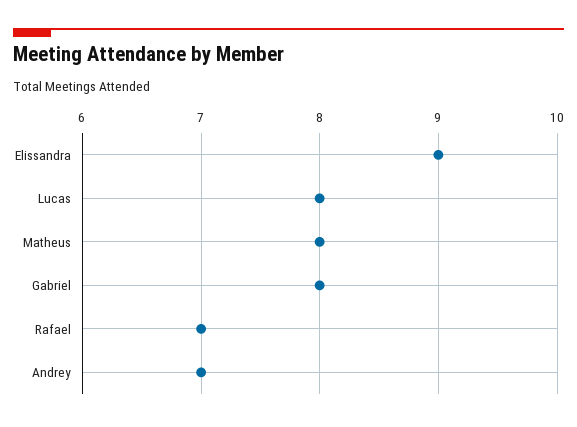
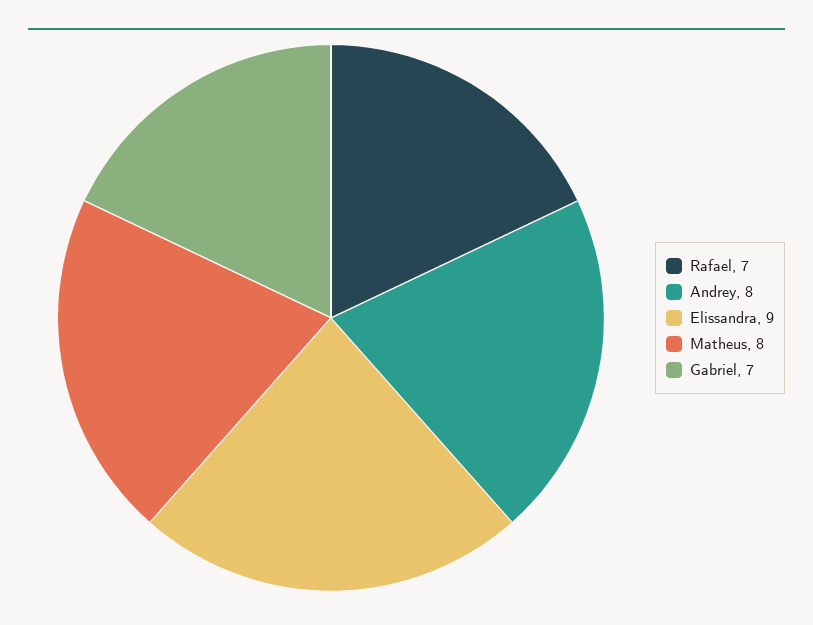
Lucas: 8 -> none
Gabriel: 8 -> 7
Andrey: 7 -> 8

